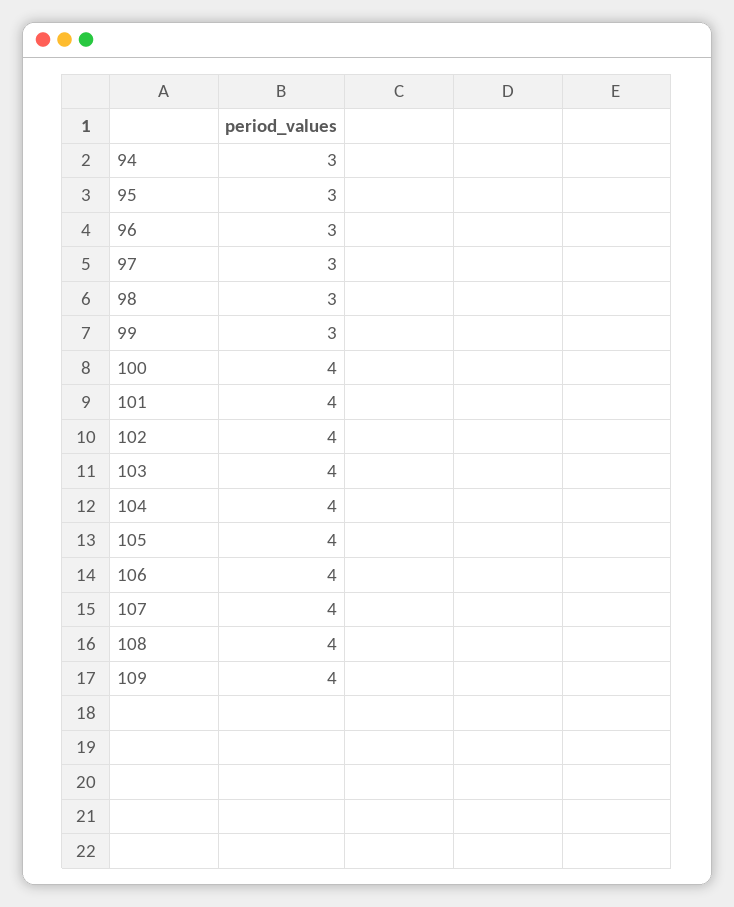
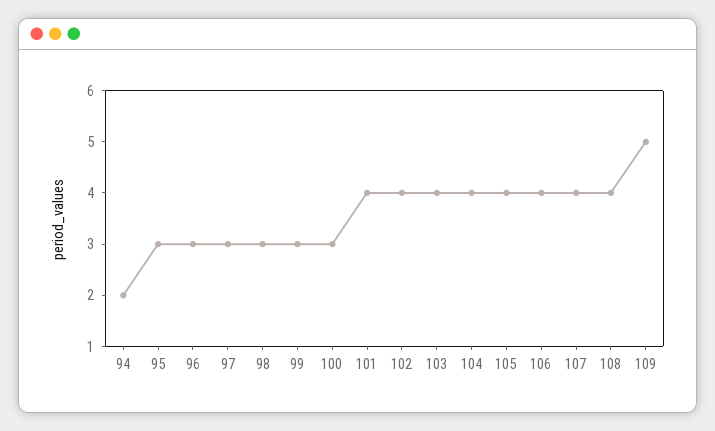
94: 3 -> 2
100: 4 -> 3
109: 4 -> 5

